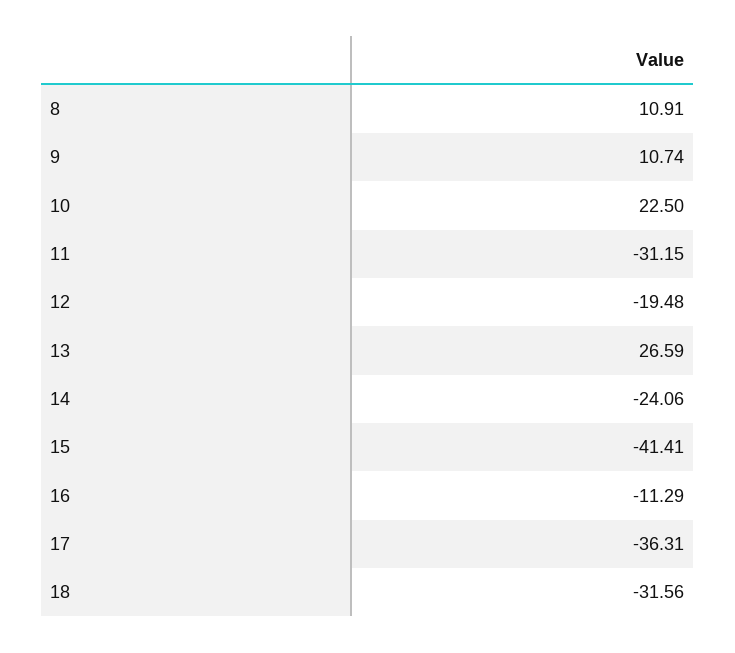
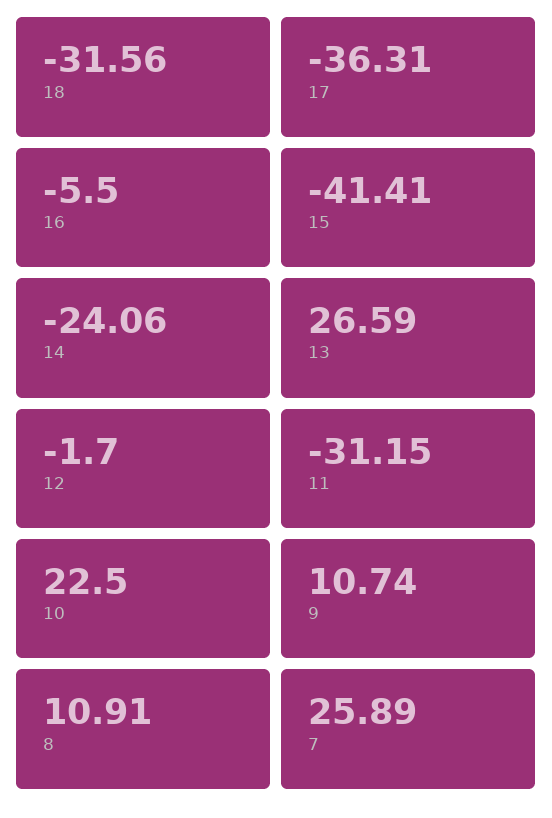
12: -19.48 -> -1.7
16: -11.29 -> -5.5
7: none -> 25.89

